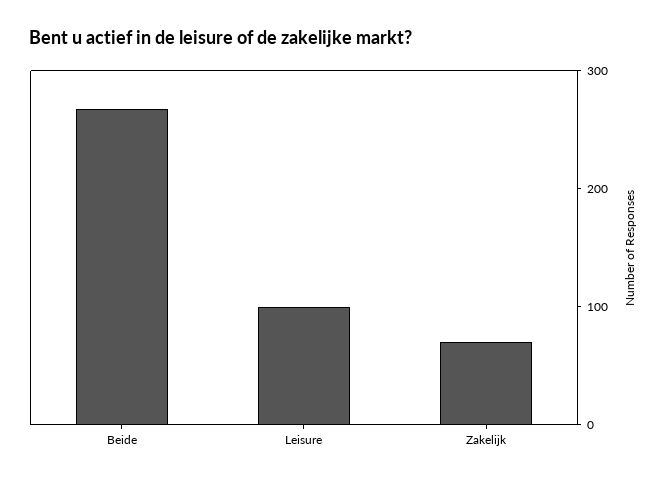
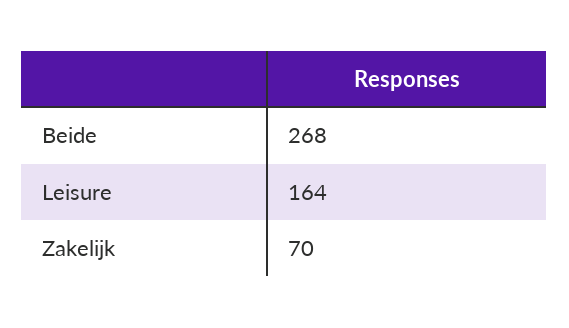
Leisure: 100 -> 164

